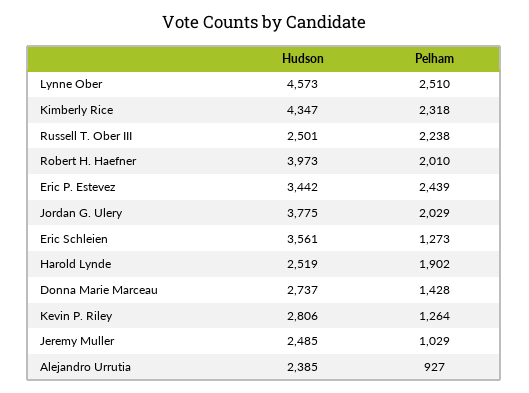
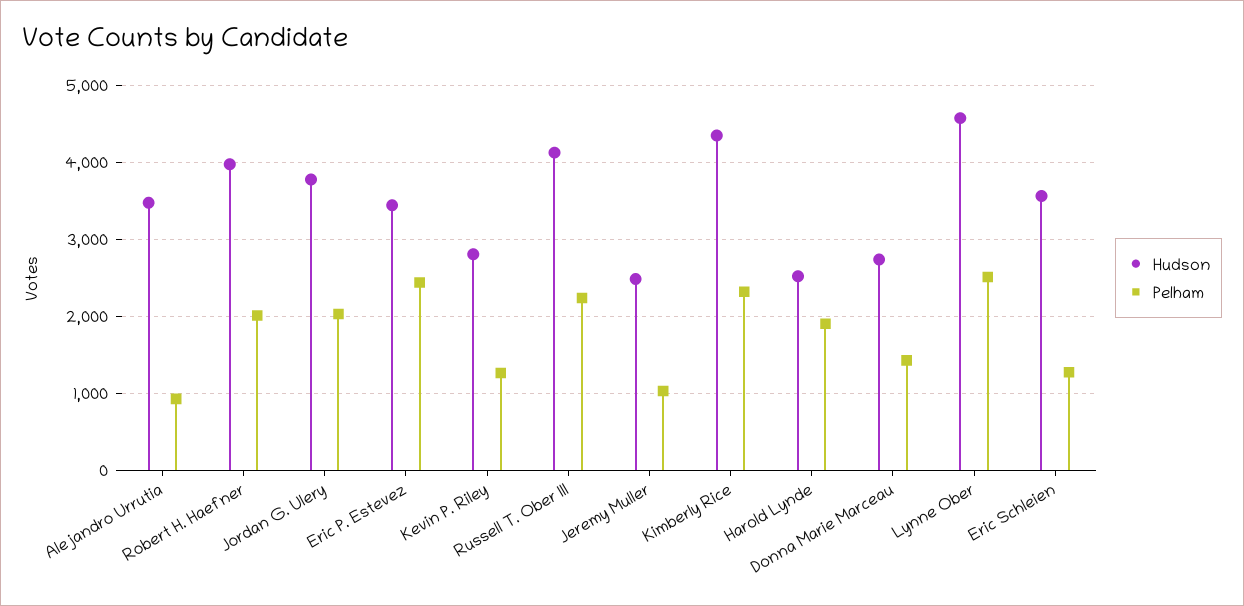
Hudson, Russell T. Ober III: 2501 -> 4100
Hudson, Alejandro Urrutia: 2385 -> 3500

